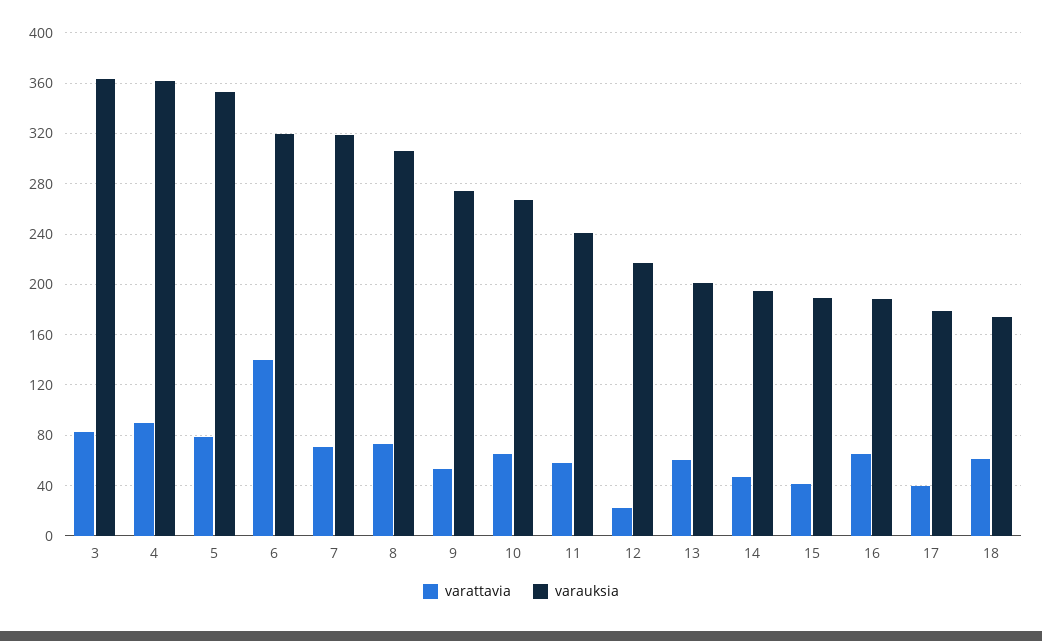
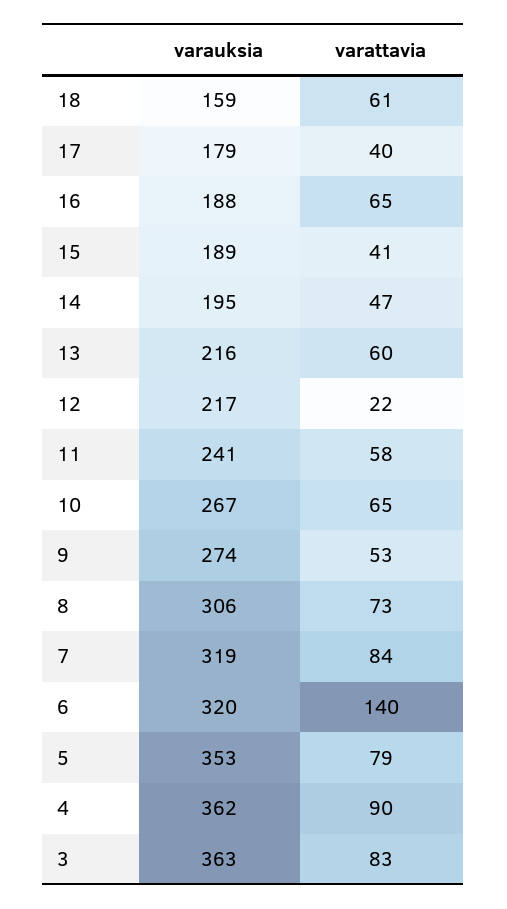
varattavia, 7: 70 -> 84
varauksia, 13: 200 -> 216
varauksia, 18: 175 -> 159

